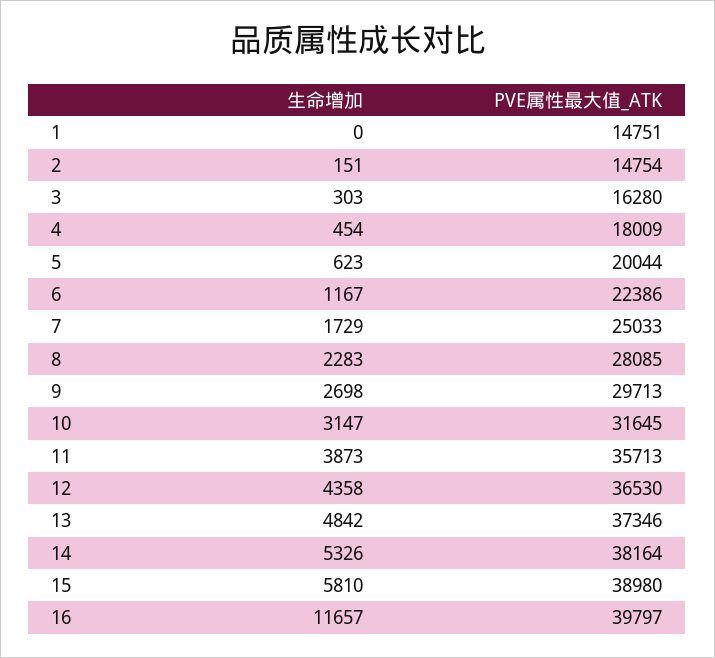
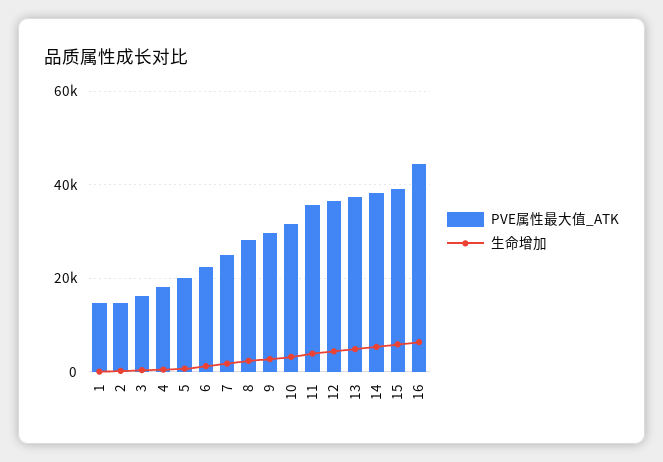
生命增加, 16: 11657 -> 6000
PVE属性最大值_ATK, 16: 39797 -> 44000

